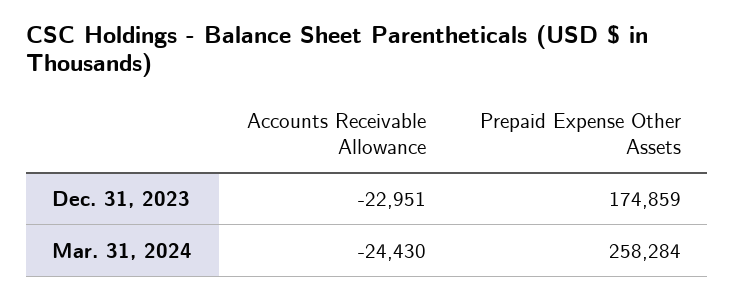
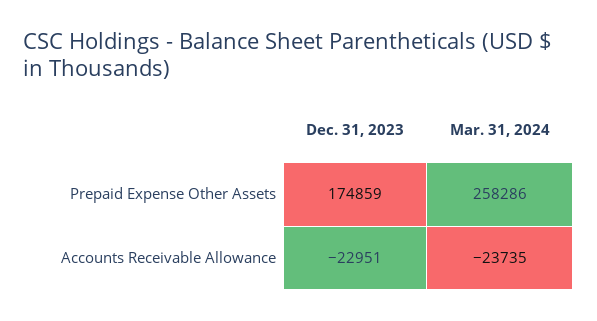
Accounts Receivable Allowance, Mar. 31, 2024: -24430 -> -23735
Prepaid Expense Other Assets, Mar. 31, 2024: 258284 -> 258286

